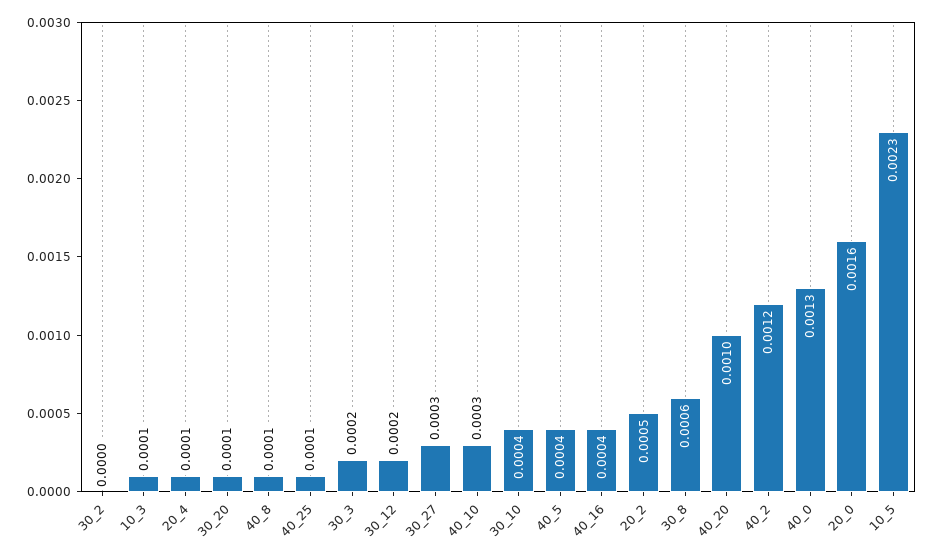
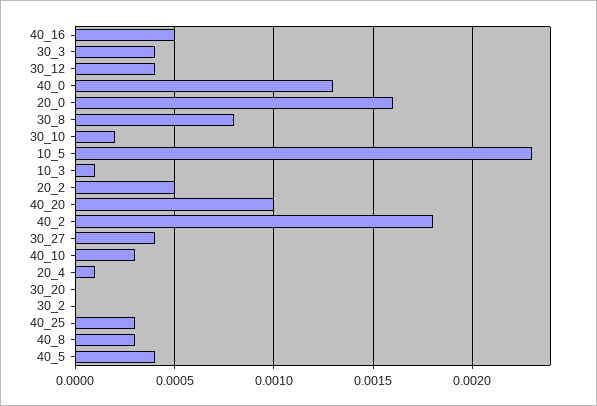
30_20: 0.0001 -> 0
40_8: 0.0001 -> 0.0003
40_25: 0.0001 -> 0.0003
30_3: 0.0002 -> 0.0004
30_12: 0.0002 -> 0.0004
30_27: 0.0003 -> 0.0004
30_10: 0.0004 -> 0.0002
40_16: 0.0004 -> 0.0005
30_8: 0.0006 -> 0.0008
40_2: 0.0012 -> 0.0018

